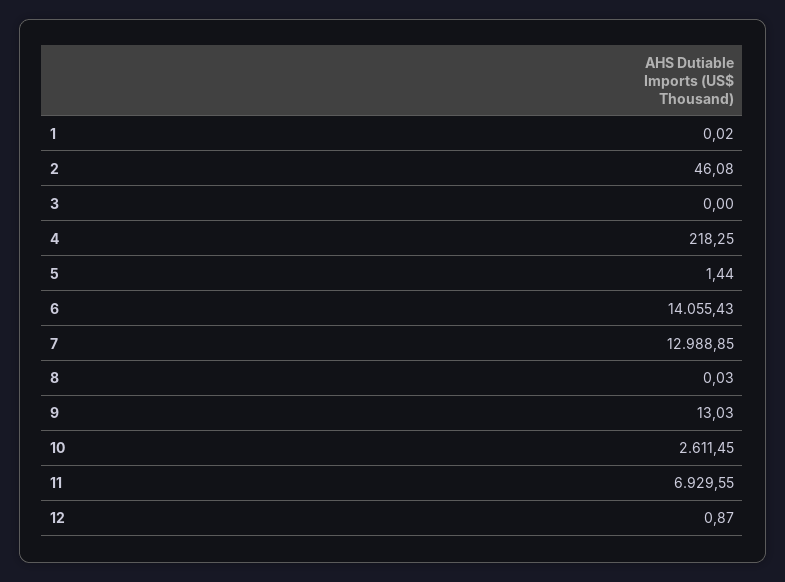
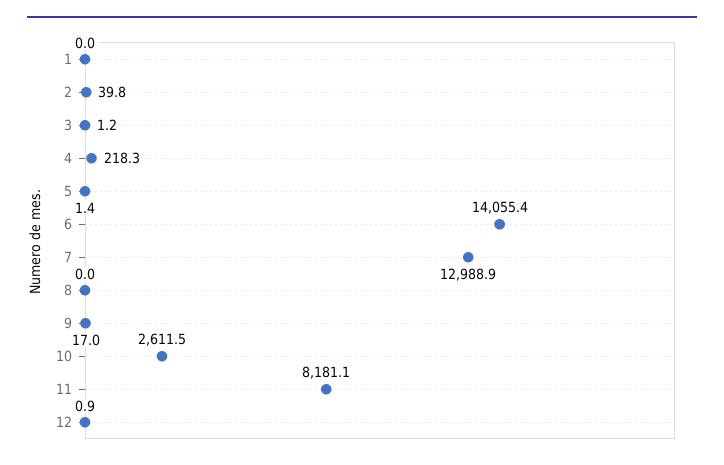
2: 46.08 -> 39.8
3: 0 -> 1.2
9: 13.03 -> 17
11: 6929.55 -> 8181.1

